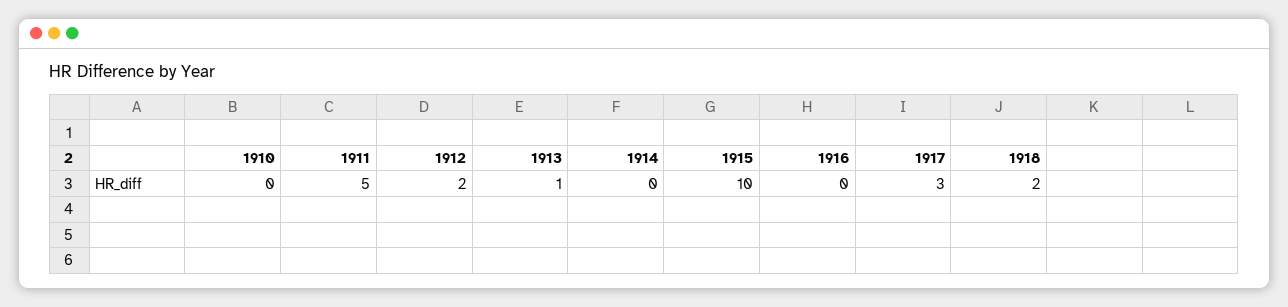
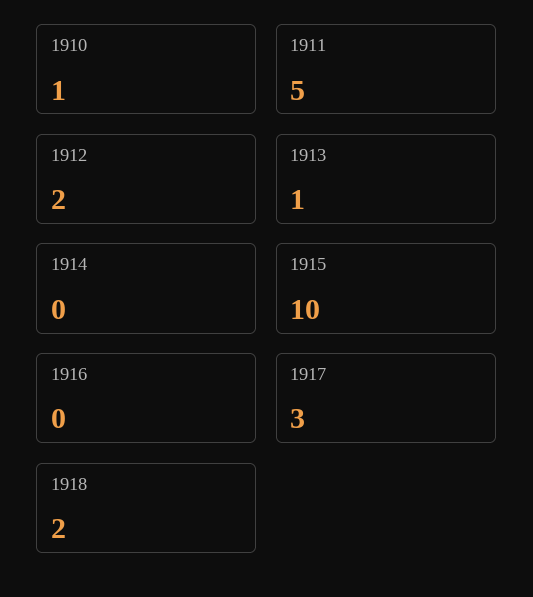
1910: 0 -> 1

